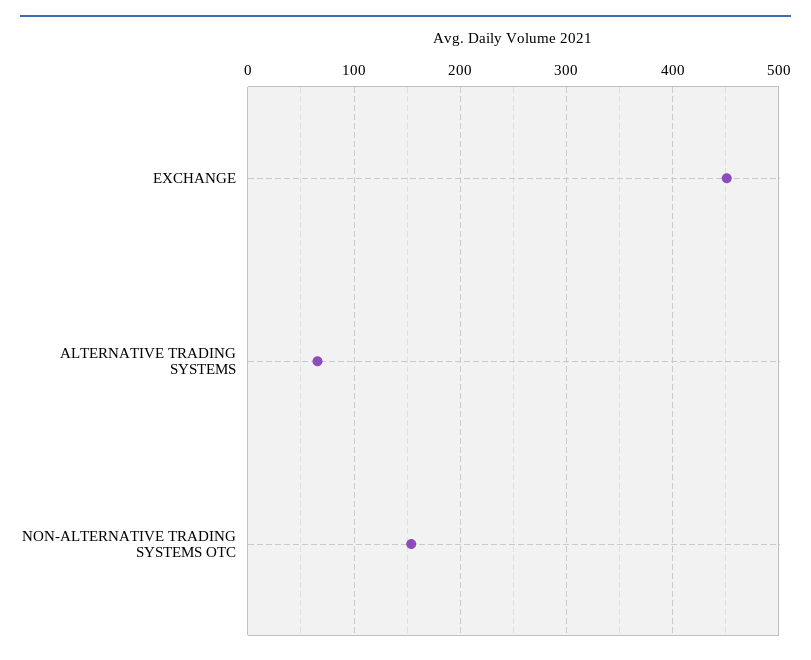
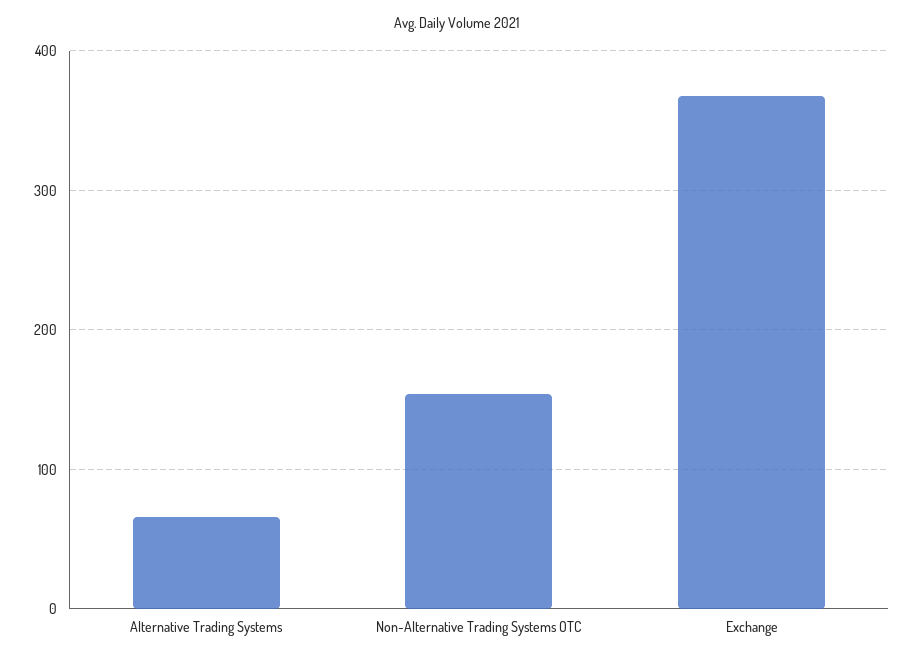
EXCHANGE: 450 -> 370

